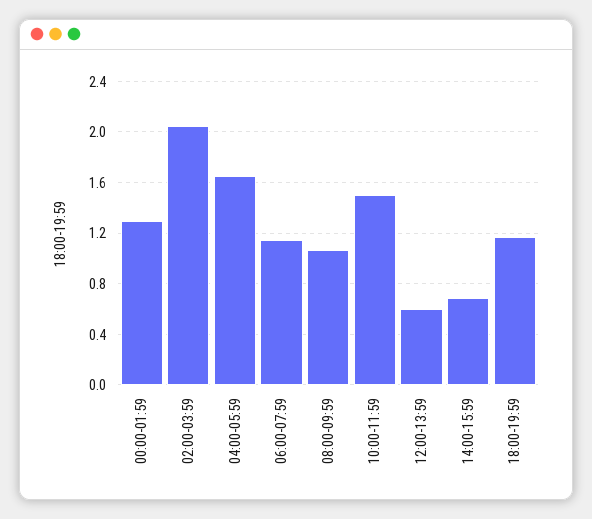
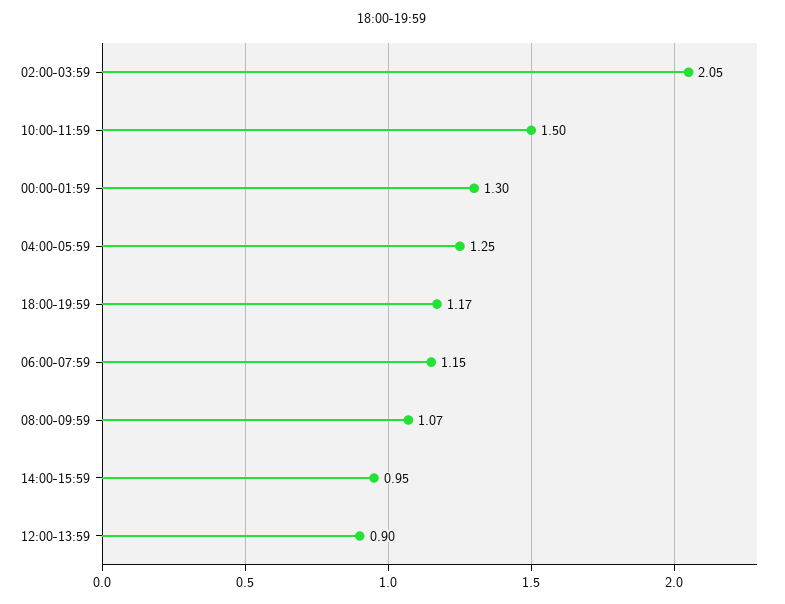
04:00-05:59: 1.65 -> 1.25
12:00-13:59: 0.6 -> 0.9
14:00-15:59: 0.7 -> 0.95

